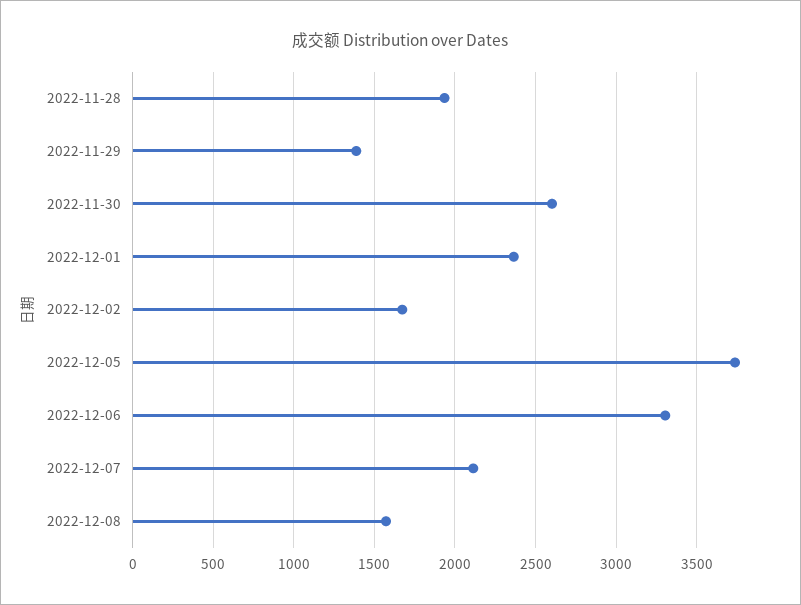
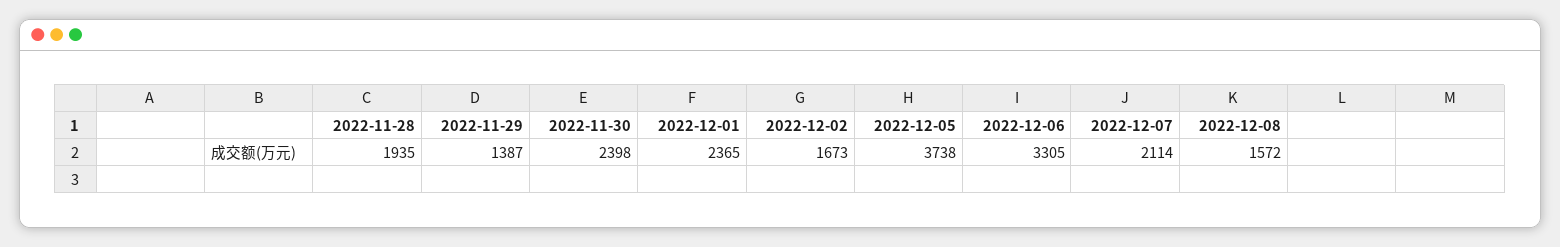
2022-11-30: 2600 -> 2398

